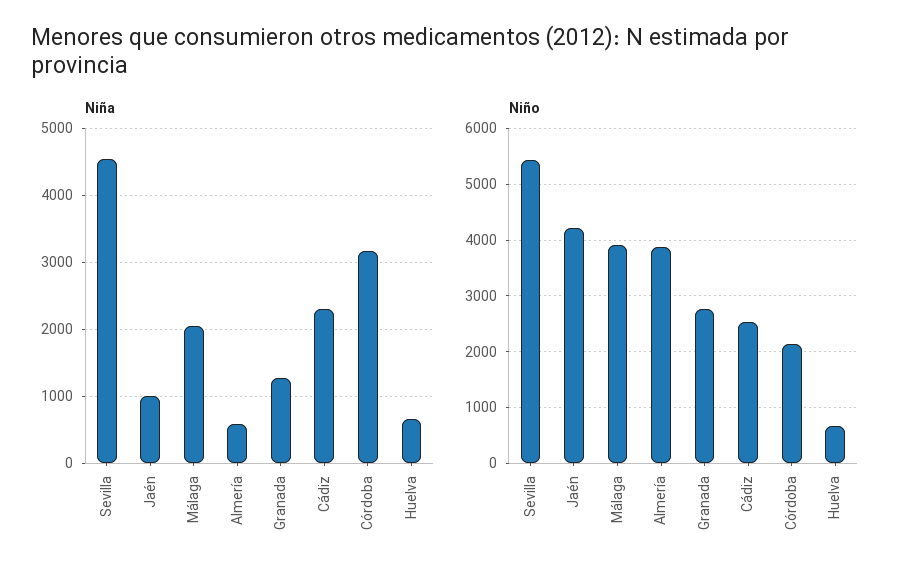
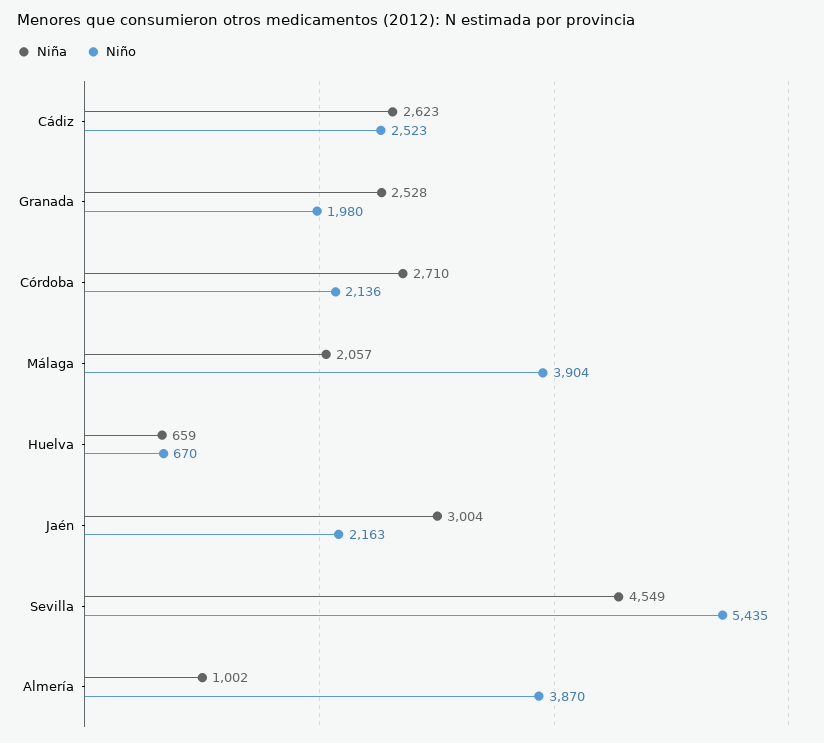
Niña, Jaén: 1000 -> 3004
Niña, Almería: 600 -> 1002
Niña, Granada: 1300 -> 2528
Niña, Cádiz: 2300 -> 2623
Niña, Córdoba: 3200 -> 2710
Niño, Jaén: 4200 -> 2163
Niño, Granada: 2800 -> 1980

